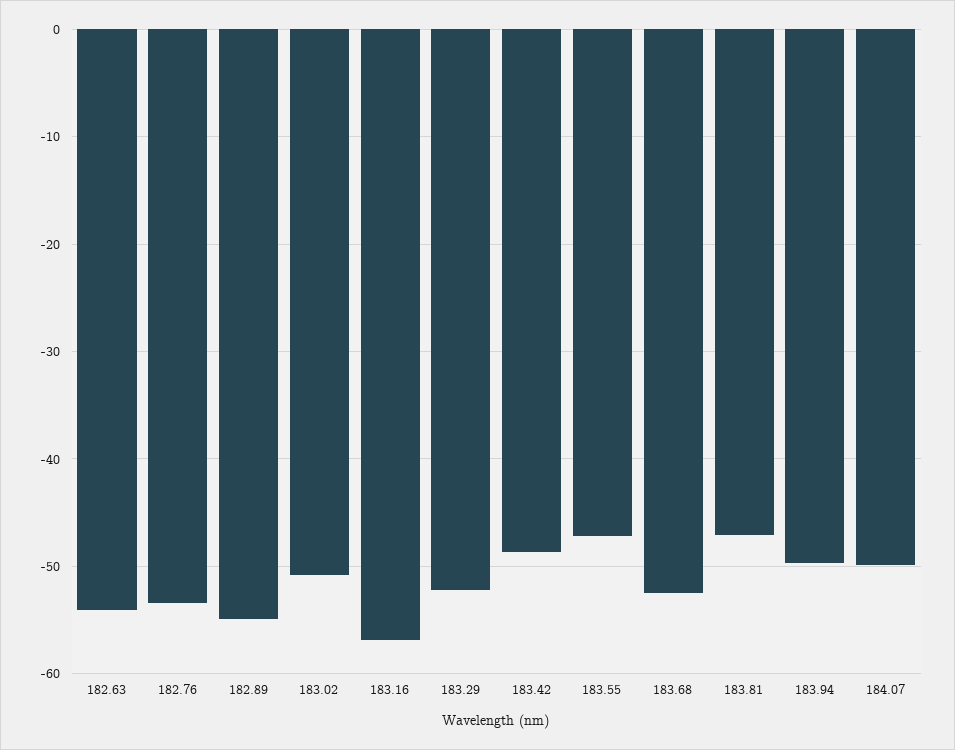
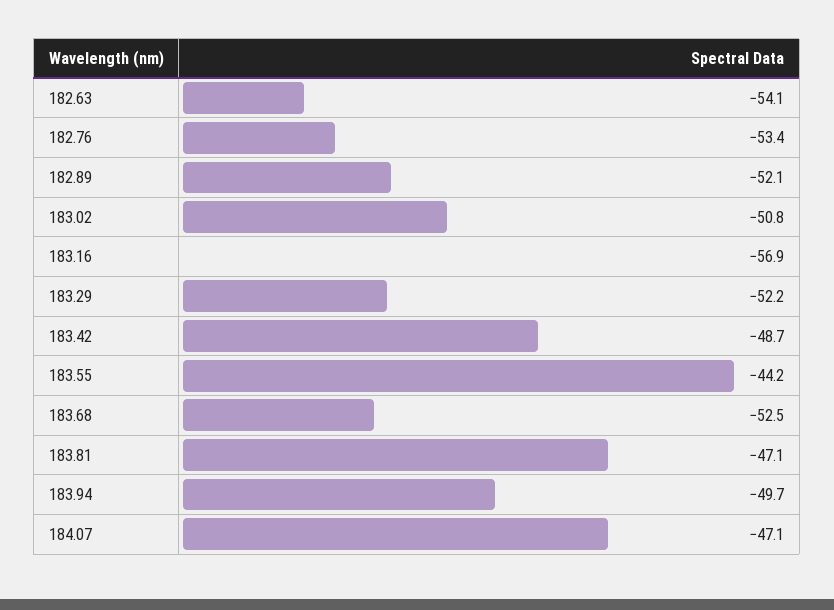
182.89: -55 -> -52.1
183.55: -47 -> -44.2
184.07: -50 -> -47.1

